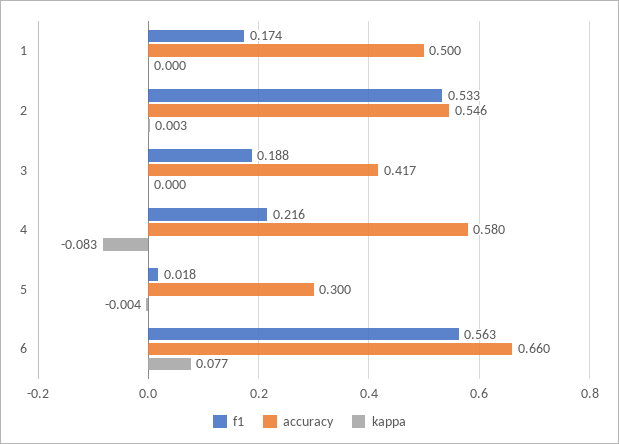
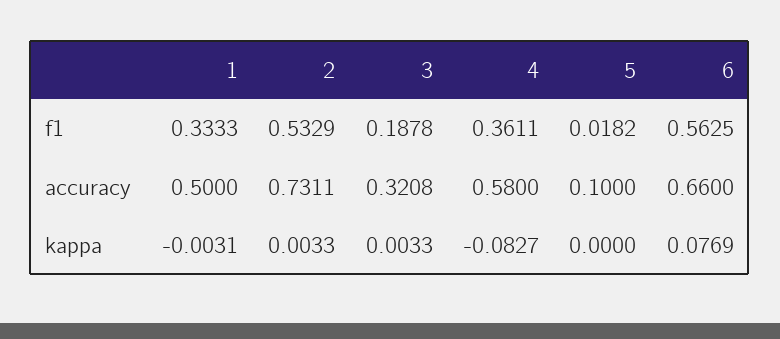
f1, 1: 0.174 -> 0.3333
kappa, 1: 0 -> -0.0031
accuracy, 2: 0.546 -> 0.7311
accuracy, 3: 0.417 -> 0.3208
kappa, 3: 0 -> 0.0033
f1, 4: 0.216 -> 0.3611
accuracy, 5: 0.3 -> 0.1
kappa, 5: -0.004 -> 0

